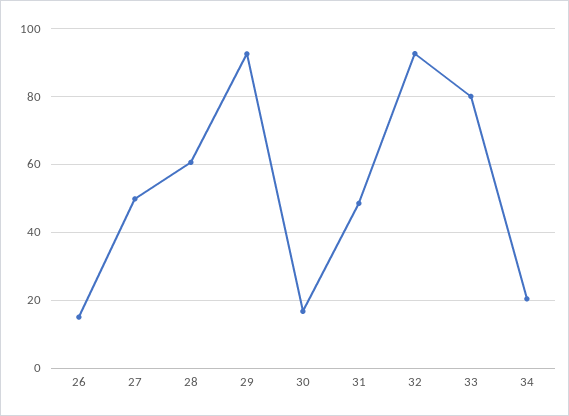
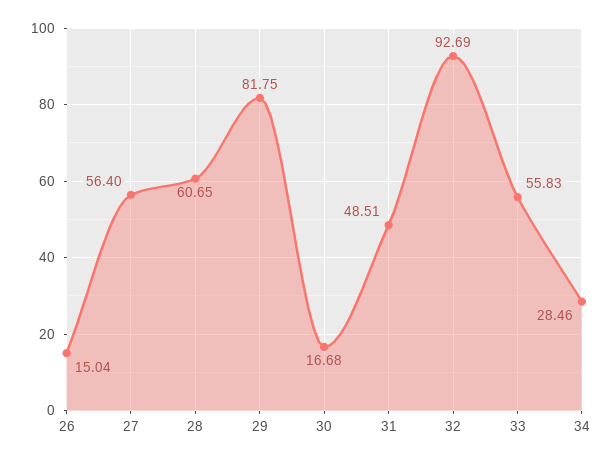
27: 50 -> 56.4
29: 92 -> 81.75
33: 80 -> 55.83
34: 20 -> 28.46

